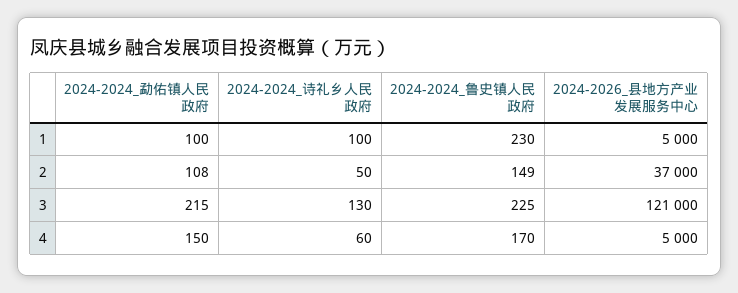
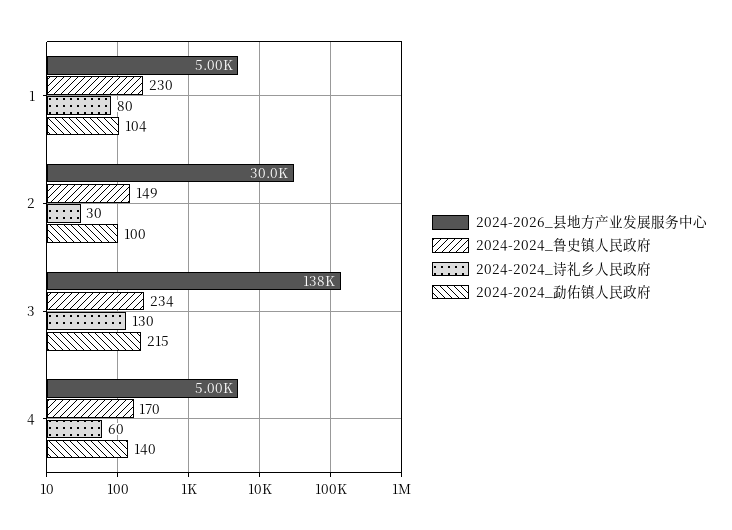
2024-2024_勐佑镇人民政府, 1: 100 -> 104
2024-2024_诗礼乡人民政府, 1: 100 -> 80
2024-2024_勐佑镇人民政府, 2: 108 -> 100
2024-2024_诗礼乡人民政府, 2: 50 -> 30
2024-2026_县地方产业发展服务中心, 2: 37000 -> 30000
2024-2024_鲁史镇人民政府, 3: 225 -> 234
2024-2026_县地方产业发展服务中心, 3: 121000 -> 138000
2024-2024_勐佑镇人民政府, 4: 150 -> 140

